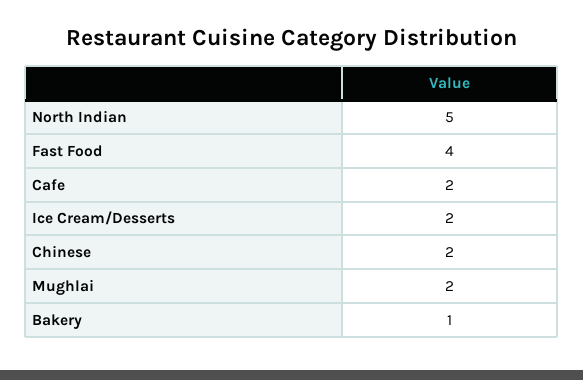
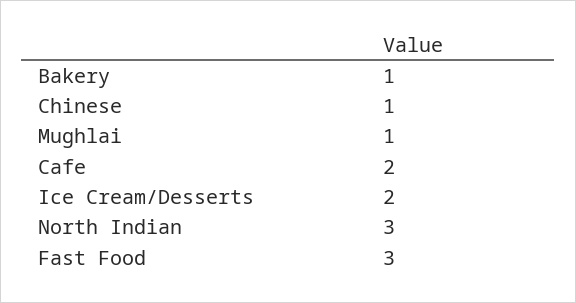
North Indian: 5 -> 3
Fast Food: 4 -> 3
Chinese: 2 -> 1
Mughlai: 2 -> 1

